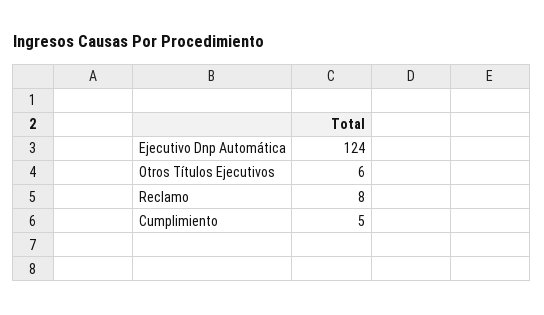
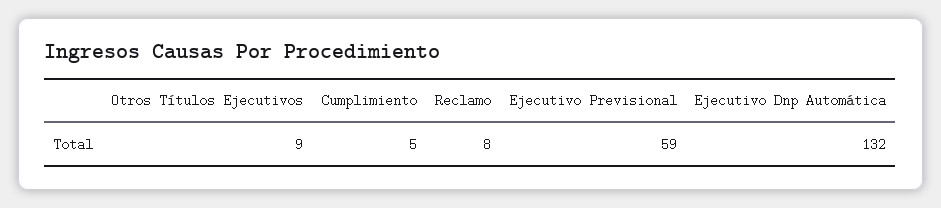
Ejecutivo Dnp Automática: 124 -> 132
Otros Títulos Ejecutivos: 6 -> 9
Ejecutivo Previsional: none -> 59

